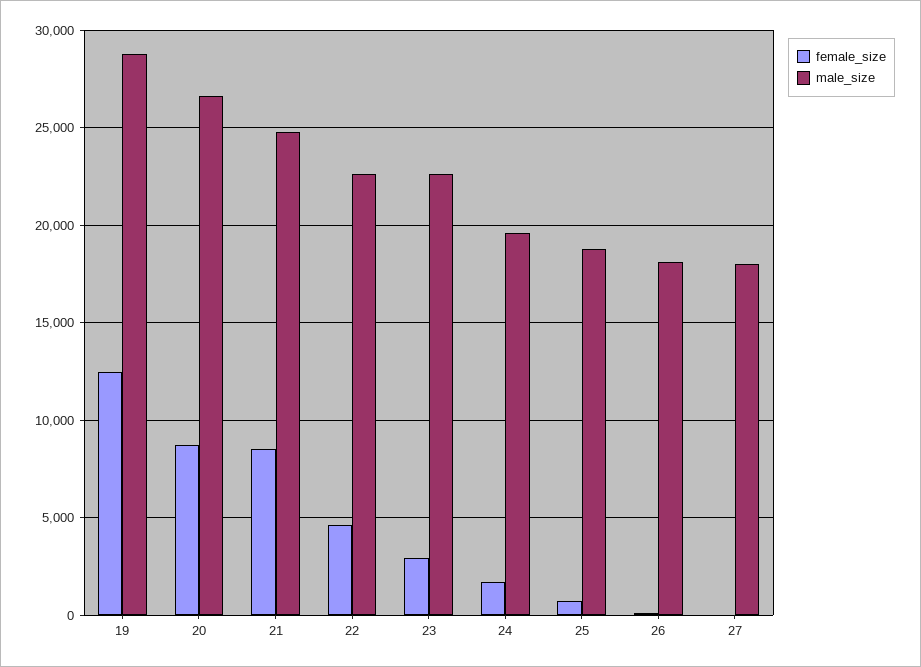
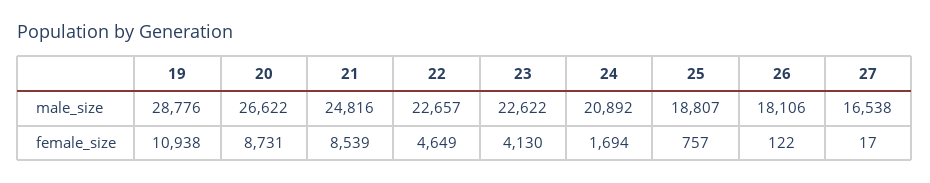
female_size, 19: 12500 -> 10938
female_size, 23: 3000 -> 4130
male_size, 24: 19500 -> 20892
male_size, 27: 18000 -> 16538

